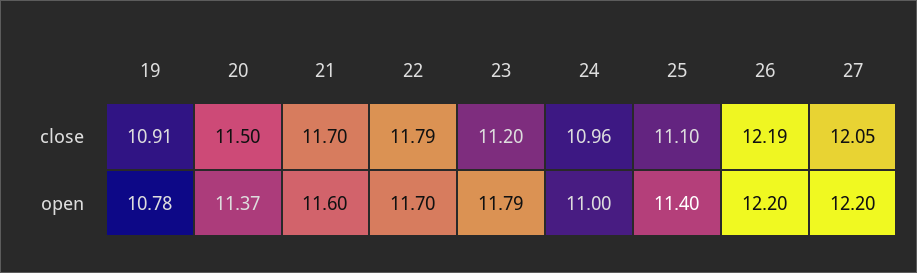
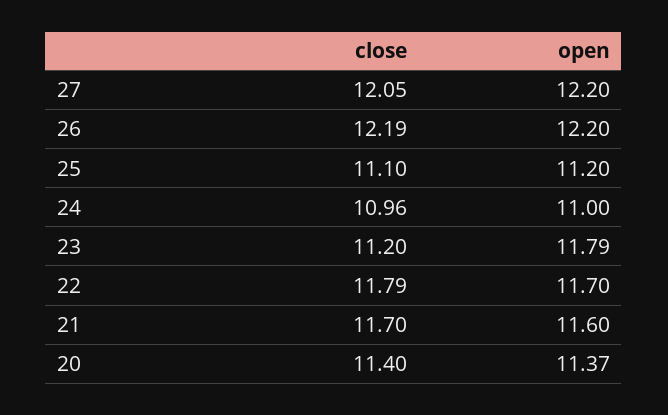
19, close: 10.91 -> none
20, close: 11.5 -> 11.4
19, open: 10.78 -> none
25, open: 11.4 -> 11.2

